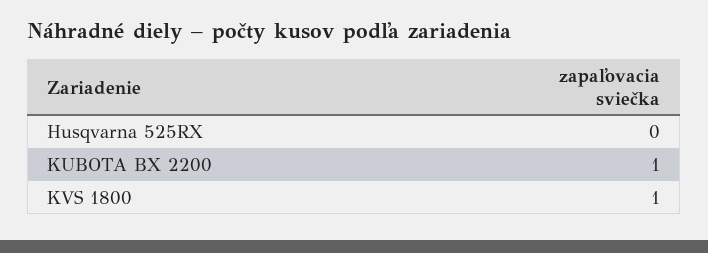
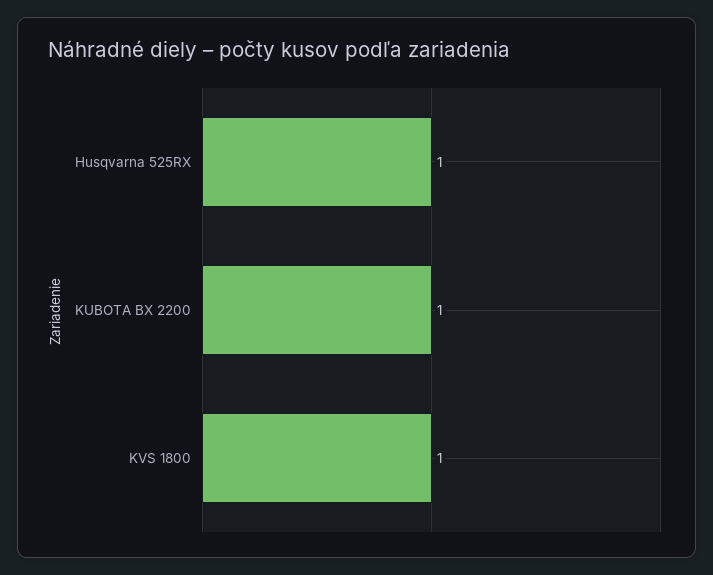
Husqvarna 525RX: 0 -> 1

